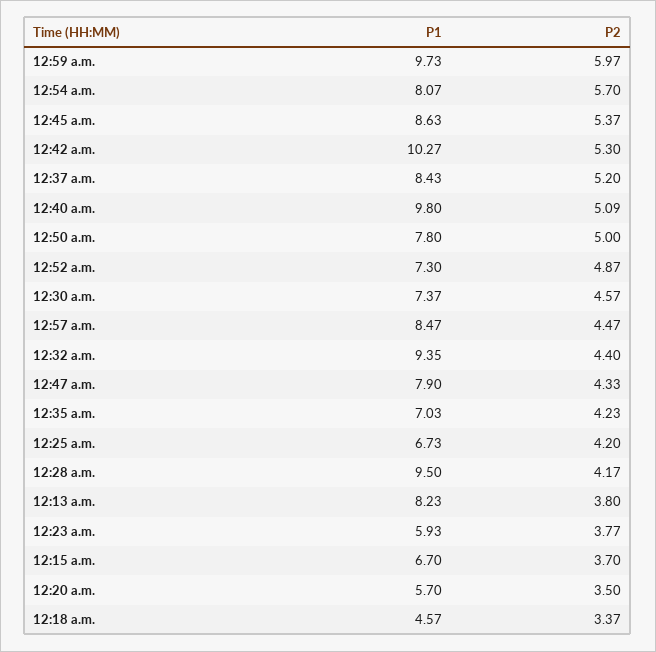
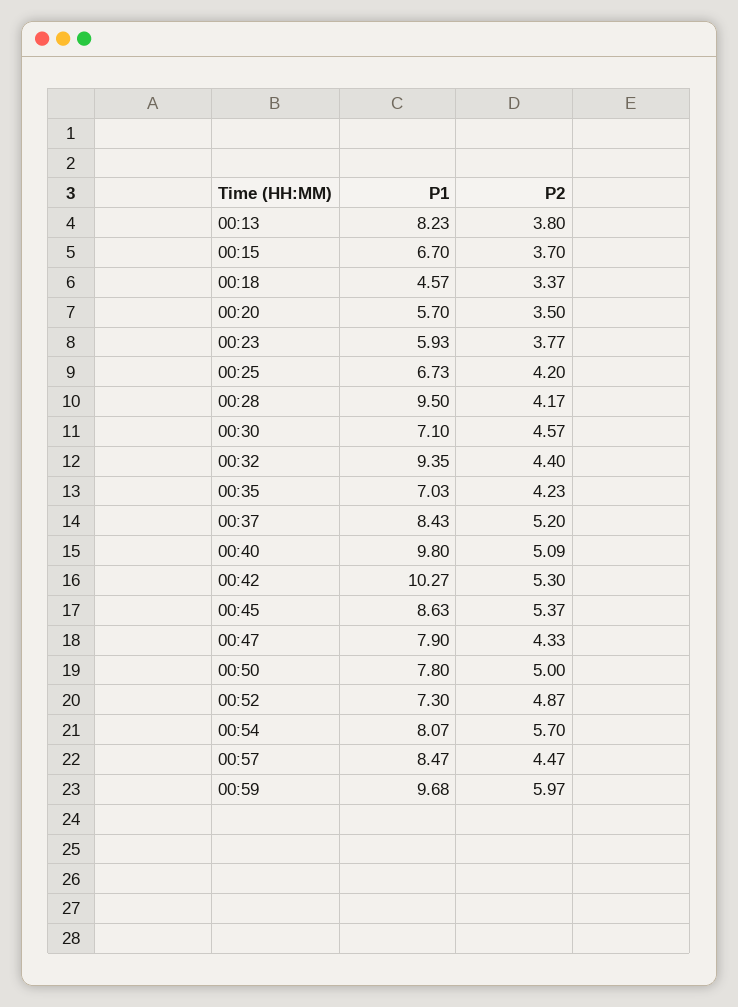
P1, 12:59 a.m.: 9.73 -> 9.68
P1, 12:30 a.m.: 7.37 -> 7.1

